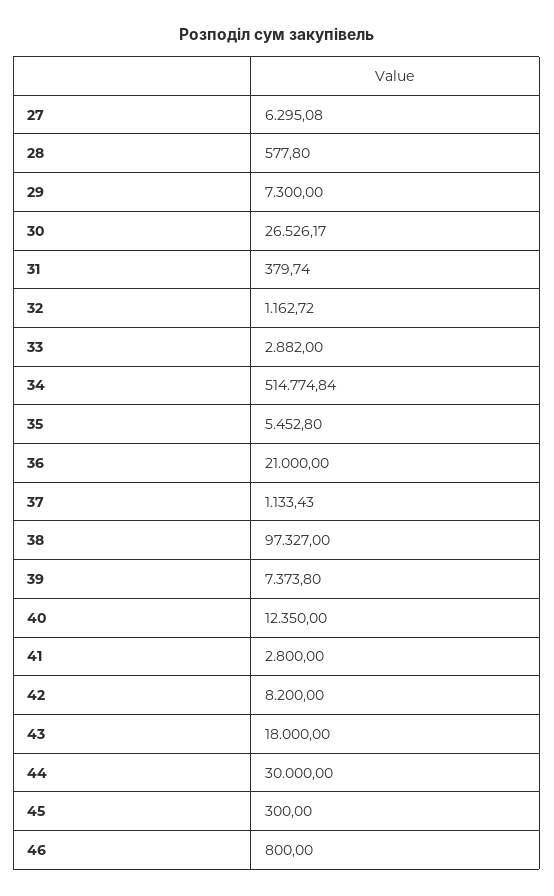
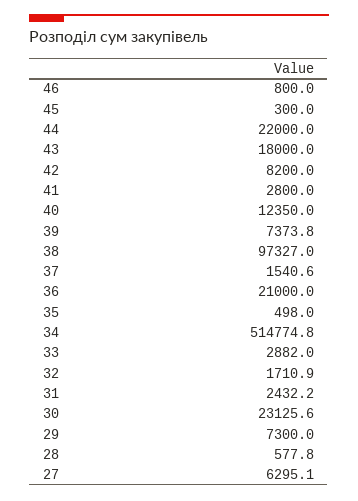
30: 26526.17 -> 23125.6
31: 379.74 -> 2432.2
32: 1162.72 -> 1710.9
35: 5452.8 -> 498
37: 1133.43 -> 1540.6
44: 30000 -> 22000

